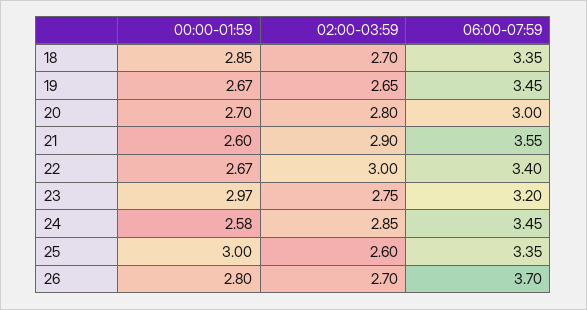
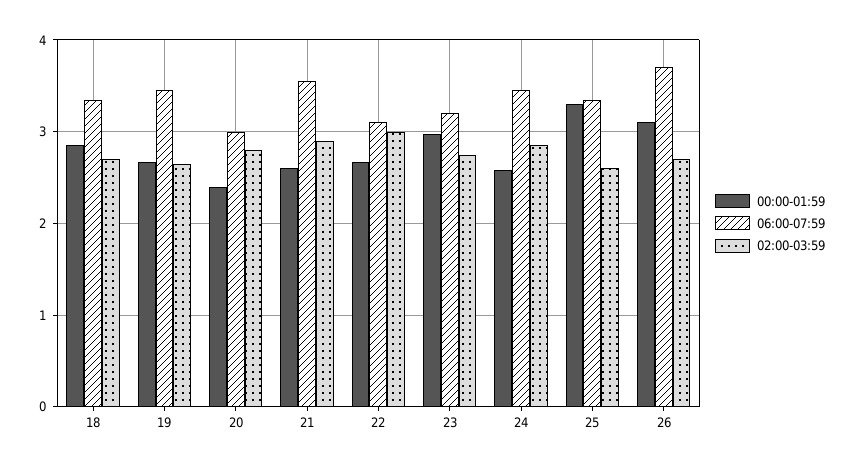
00:00-01:59, 20: 2.7 -> 2.4
06:00-07:59, 22: 3.4 -> 3.1
00:00-01:59, 25: 3 -> 3.3
00:00-01:59, 26: 2.8 -> 3.1

